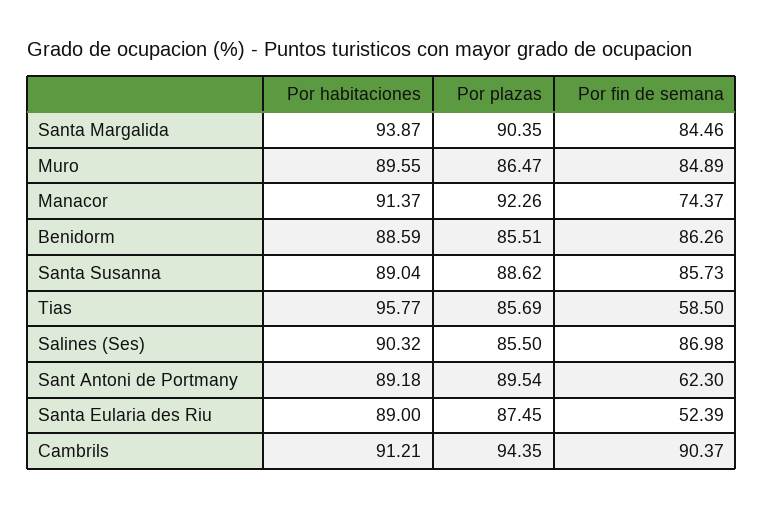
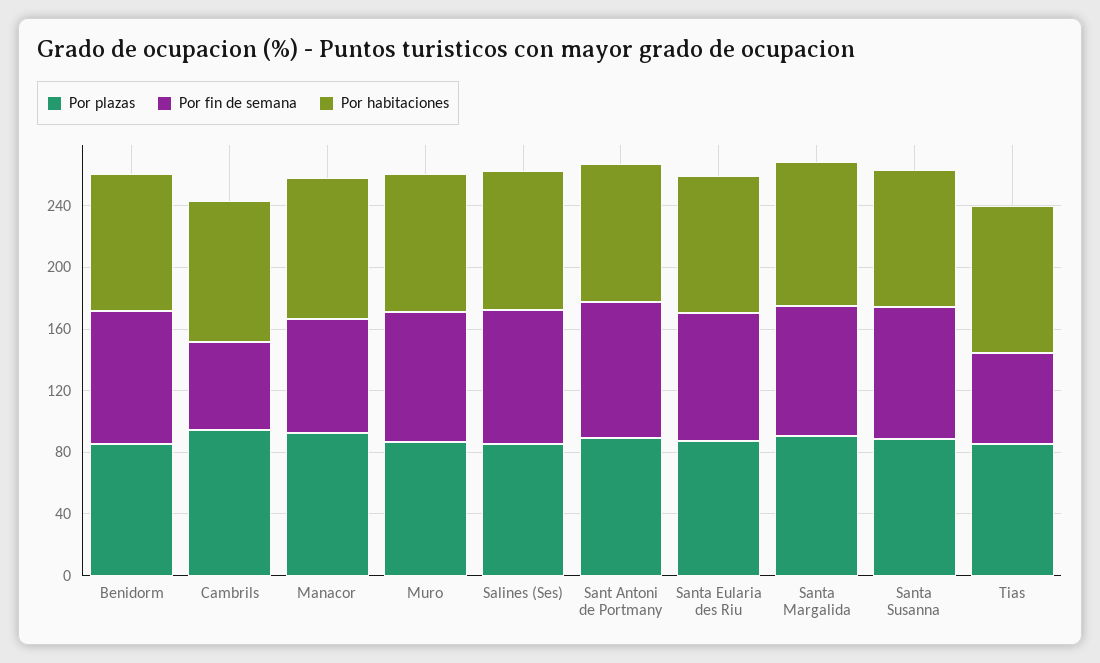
Por fin de semana, Sant Antoni de Portmany: 62.3 -> 90
Por fin de semana, Santa Eularia des Riu: 52.39 -> 80
Por fin de semana, Cambrils: 90.37 -> 60

